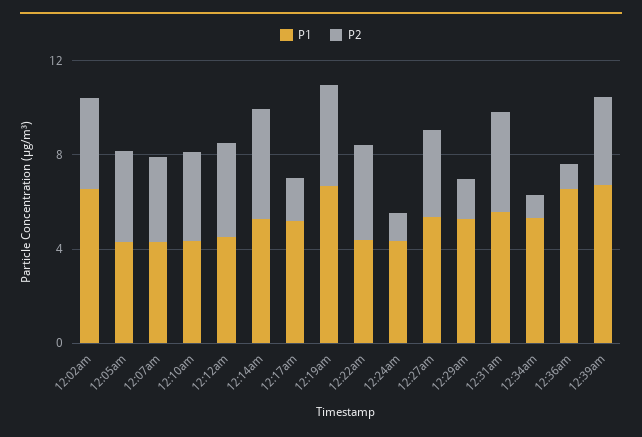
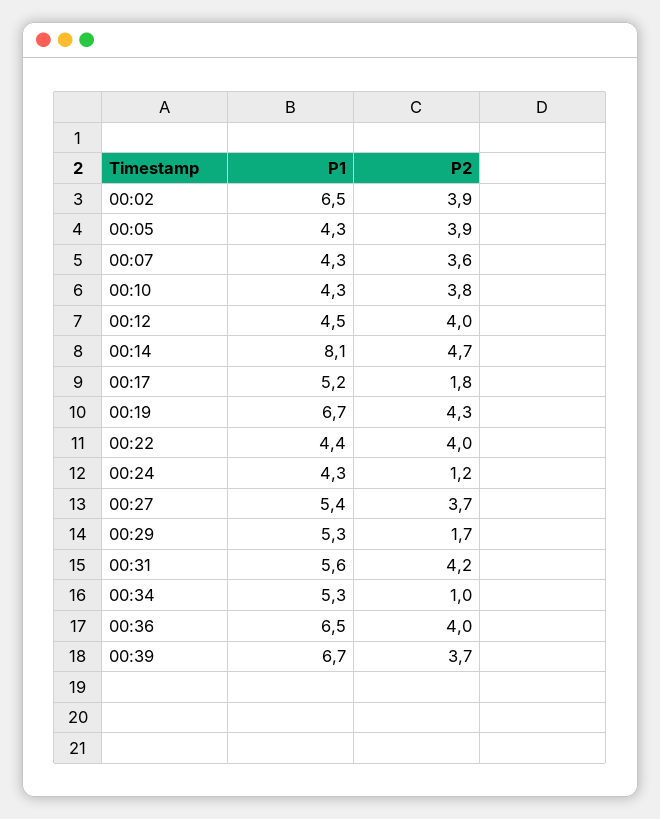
P1, 12:14am: 5 -> 8.1
P2, 12:36am: 1 -> 4

